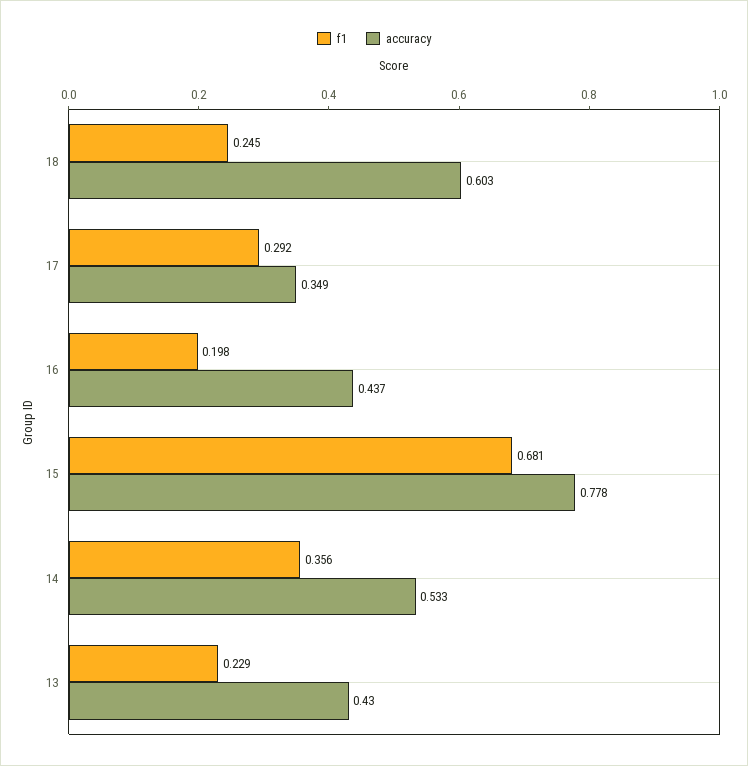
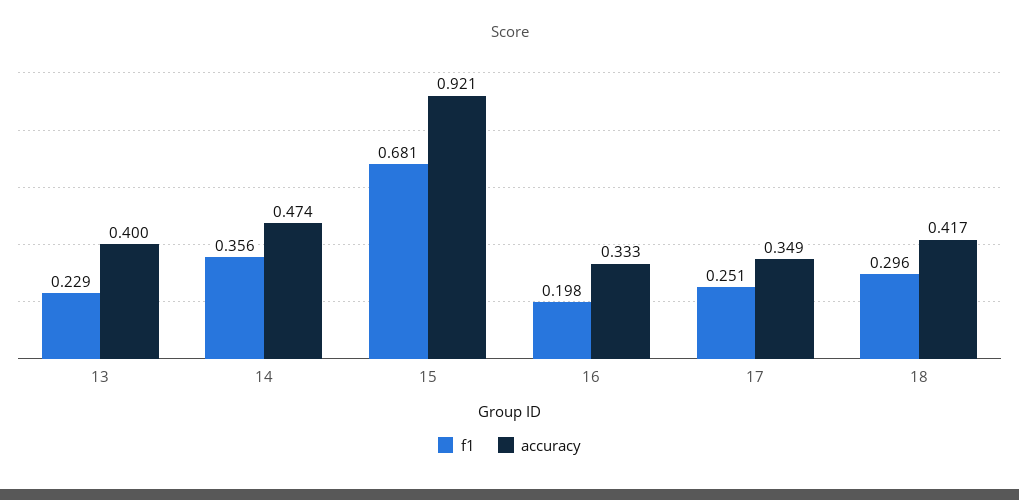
f1, 18: 0.245 -> 0.296
accuracy, 18: 0.603 -> 0.417
f1, 17: 0.292 -> 0.251
accuracy, 16: 0.437 -> 0.333
accuracy, 15: 0.778 -> 0.921
accuracy, 14: 0.533 -> 0.474
accuracy, 13: 0.43 -> 0.4

